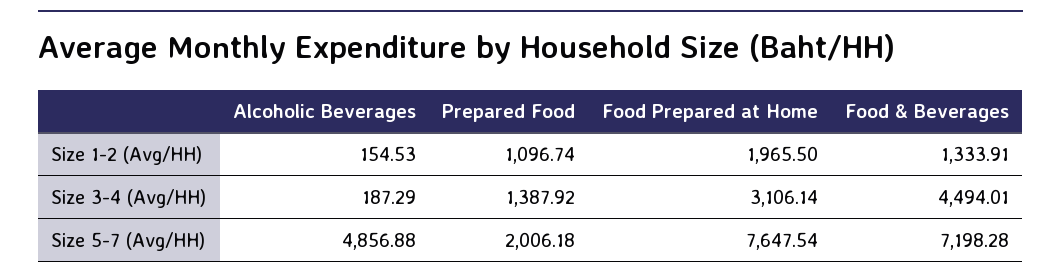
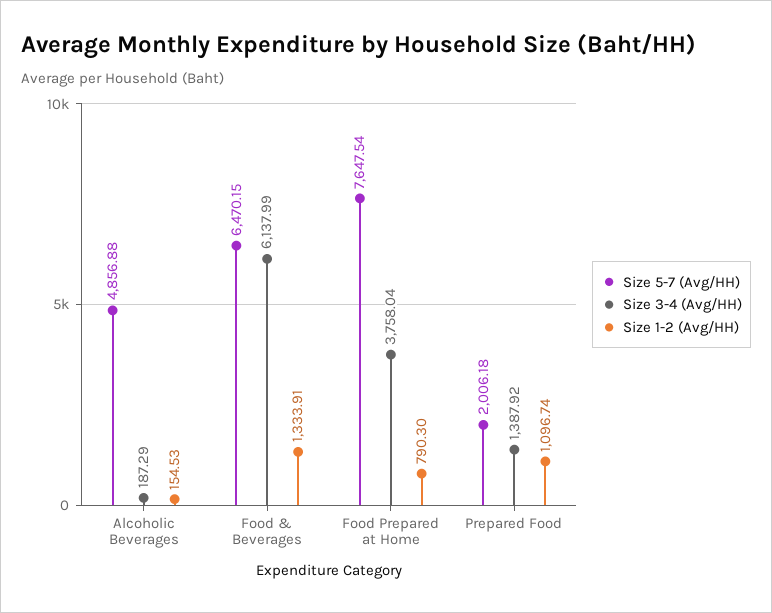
Size 1-2 (Avg/HH), Food Prepared at Home: 1965.5 -> 790.3
Size 3-4 (Avg/HH), Food Prepared at Home: 3106.14 -> 3758.04
Size 3-4 (Avg/HH), Food & Beverages: 4494.01 -> 6137.99
Size 5-7 (Avg/HH), Food & Beverages: 7198.28 -> 6470.15

